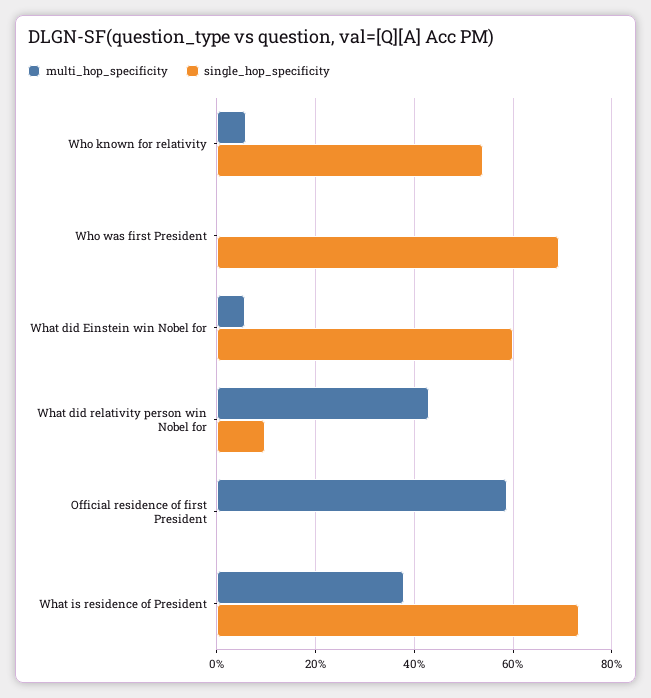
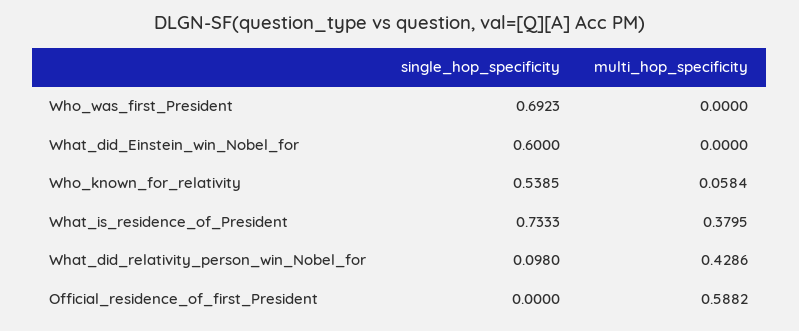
multi_hop_specificity, What did Einstein win Nobel for: 0.06 -> 0

